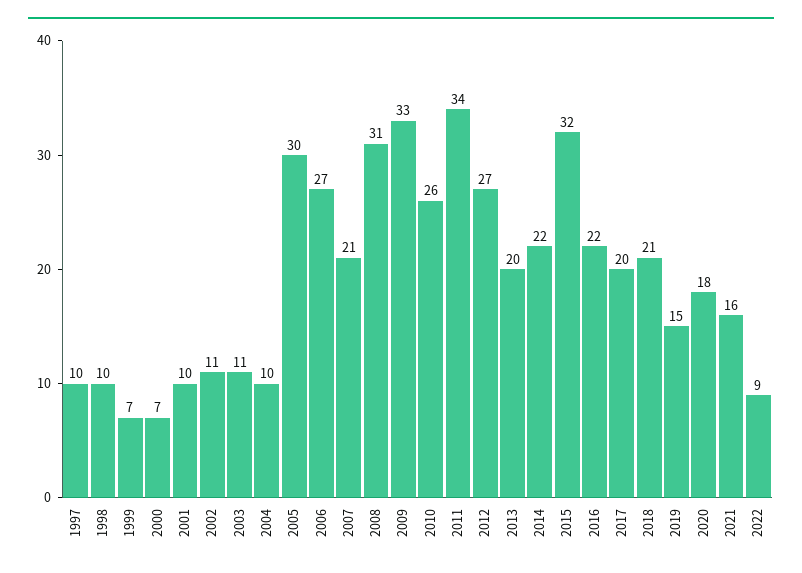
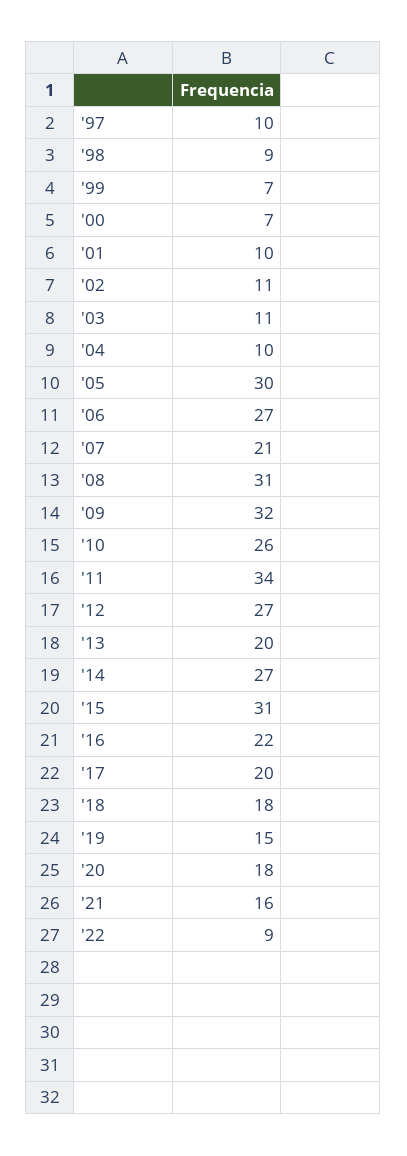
1998: 10 -> 9
2009: 33 -> 32
2014: 22 -> 27
2015: 32 -> 31
2018: 21 -> 18

